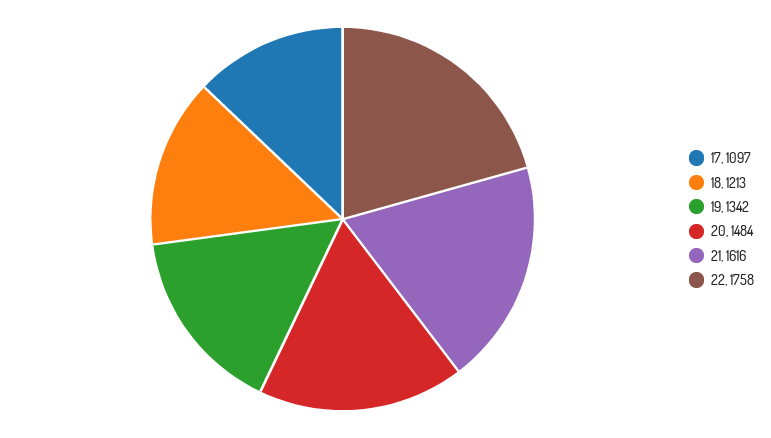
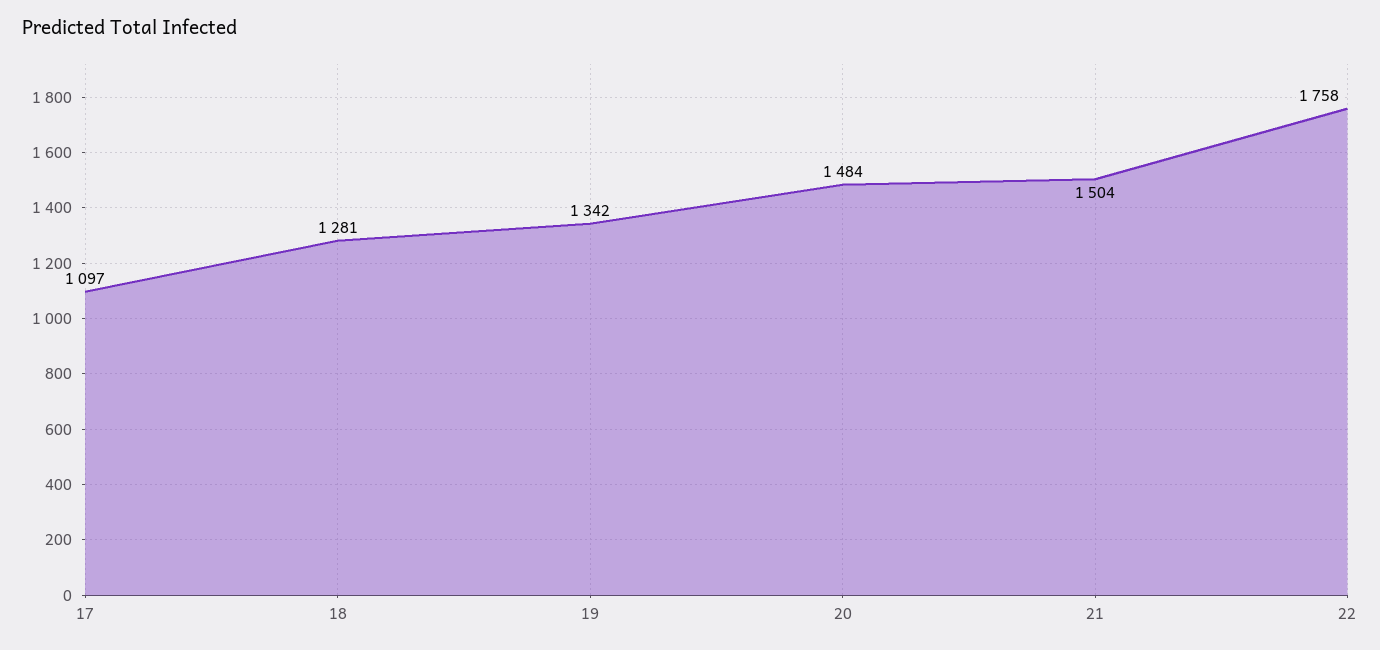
18: 1213 -> 1281
21: 1616 -> 1504

